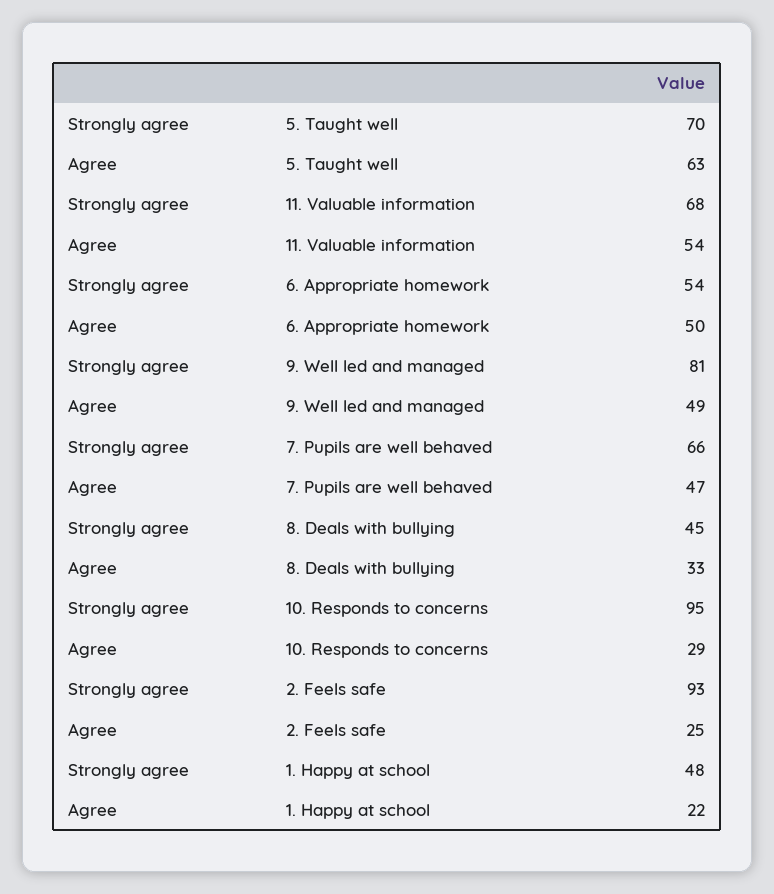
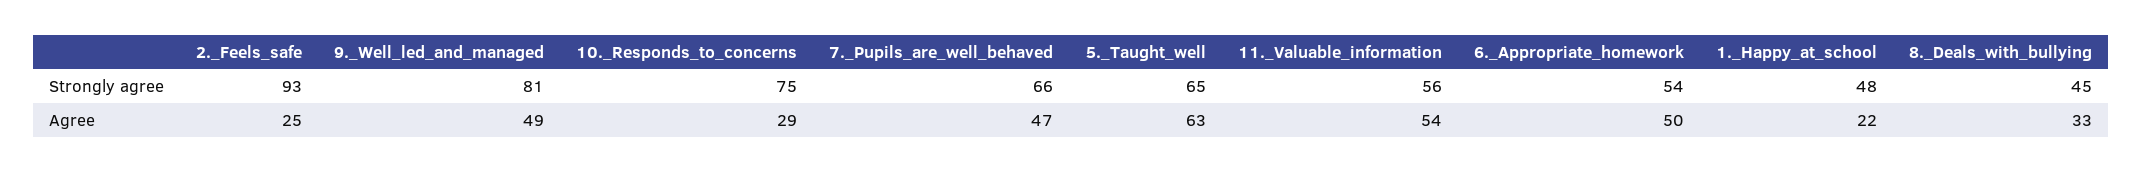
Strongly agree, 5. Taught well: 70 -> 65
Strongly agree, 11. Valuable information: 68 -> 56
Strongly agree, 10. Responds to concerns: 95 -> 75

